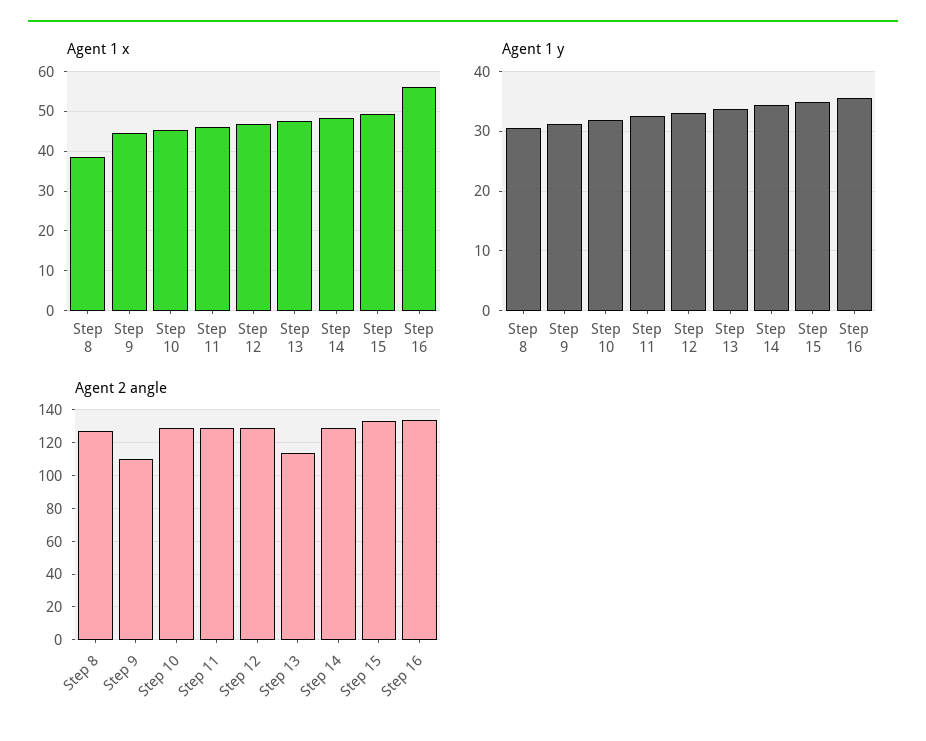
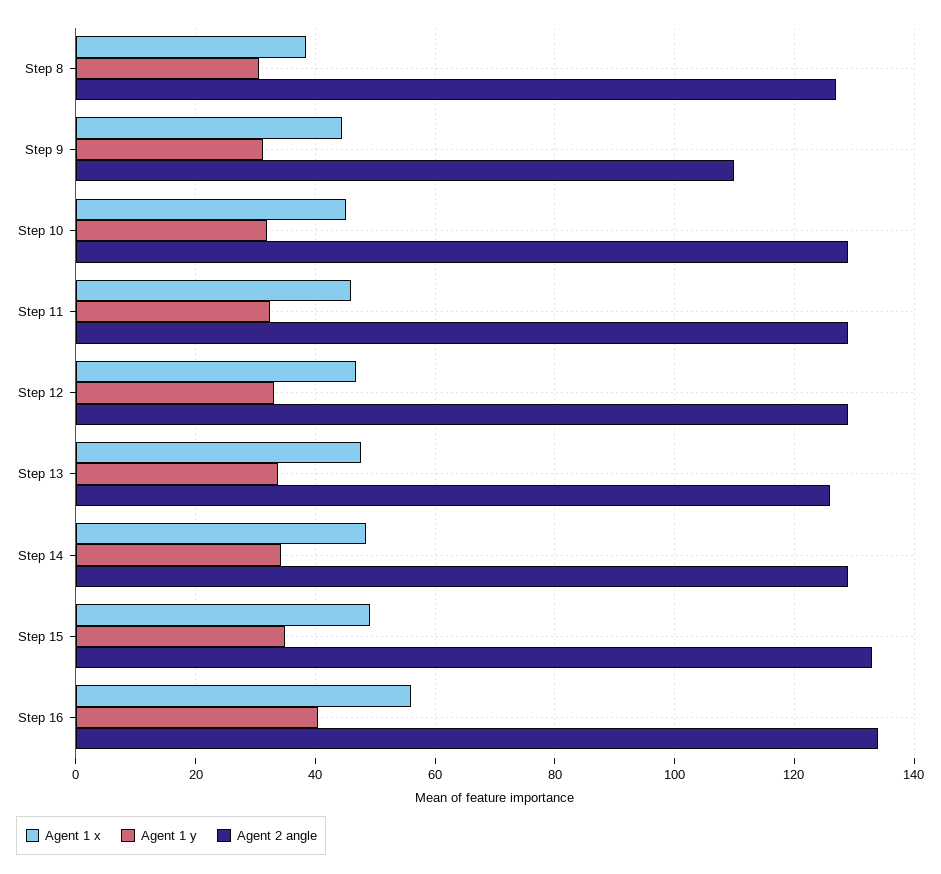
Agent 1 y, Step 16: 36 -> 40
Agent 2 angle, Step 13: 115 -> 126

